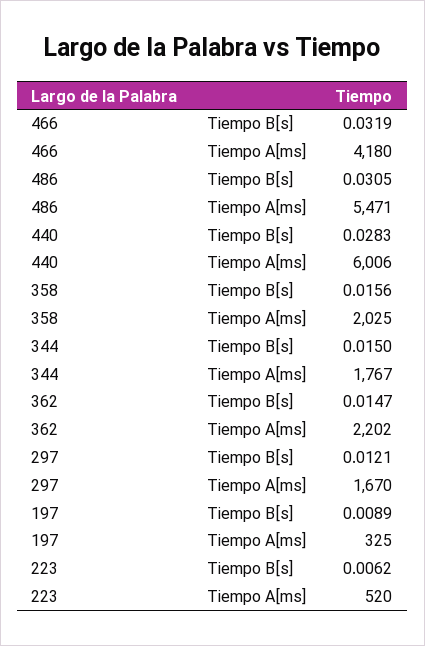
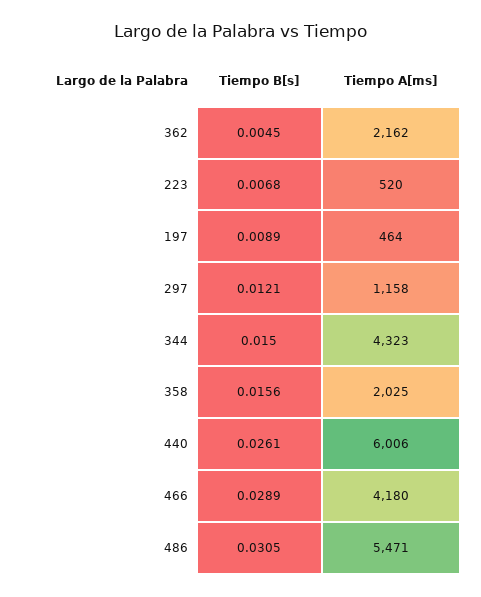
466, Tiempo B[s]: 0.0319 -> 0.0289
440, Tiempo B[s]: 0.0283 -> 0.0261
344, Tiempo A[ms]: 1767 -> 4323
362, Tiempo B[s]: 0.0147 -> 0.0045
362, Tiempo A[ms]: 2202 -> 2162
297, Tiempo A[ms]: 1670 -> 1158
197, Tiempo A[ms]: 325 -> 464
223, Tiempo B[s]: 0.0062 -> 0.0068

